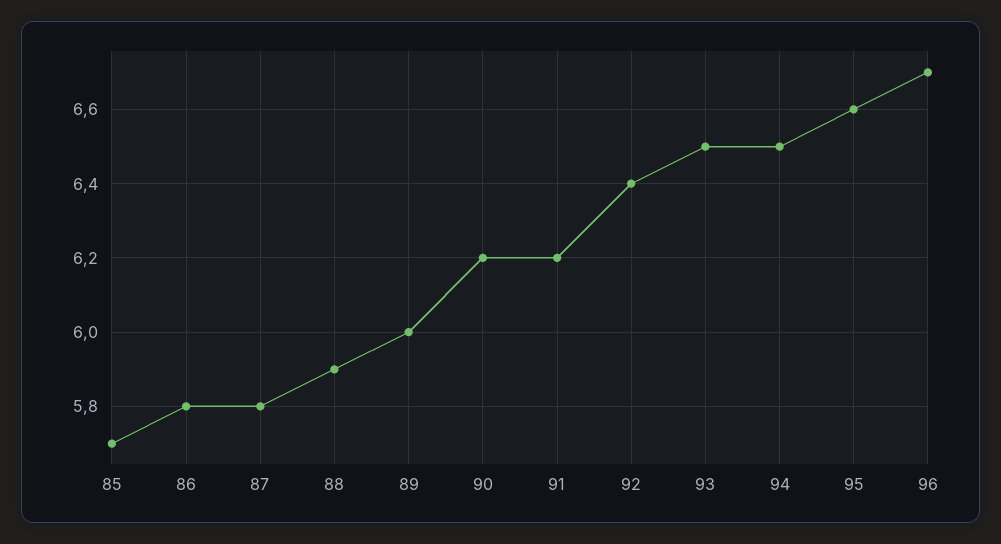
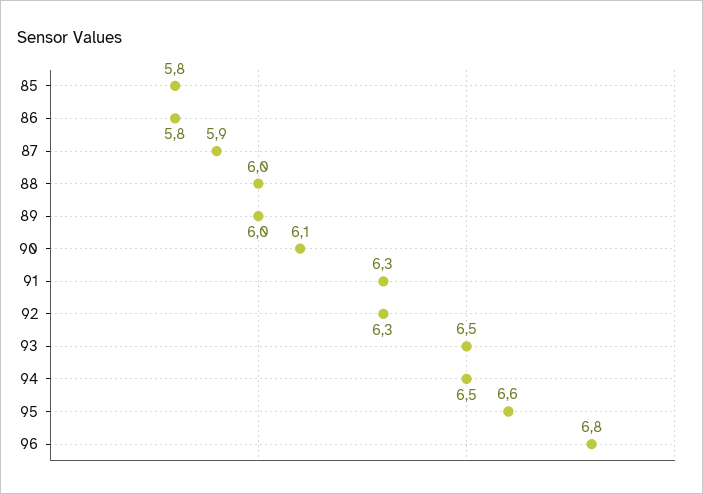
85: 5.7 -> 5.8
87: 5.8 -> 5.9
88: 5.9 -> 6
90: 6.2 -> 6.1
91: 6.2 -> 6.3
92: 6.4 -> 6.3
96: 6.7 -> 6.8

